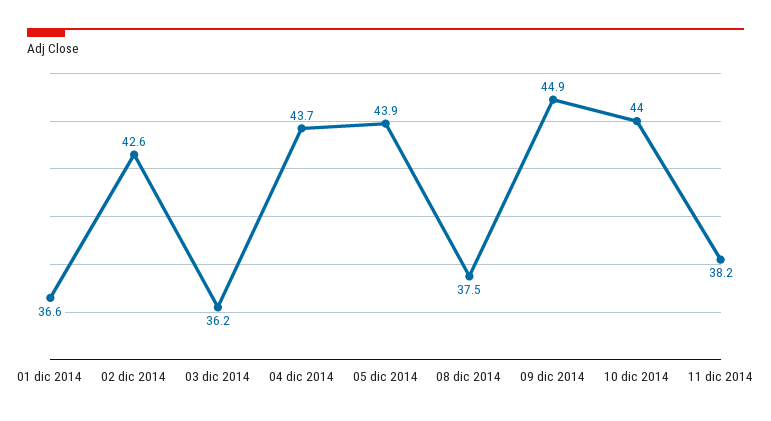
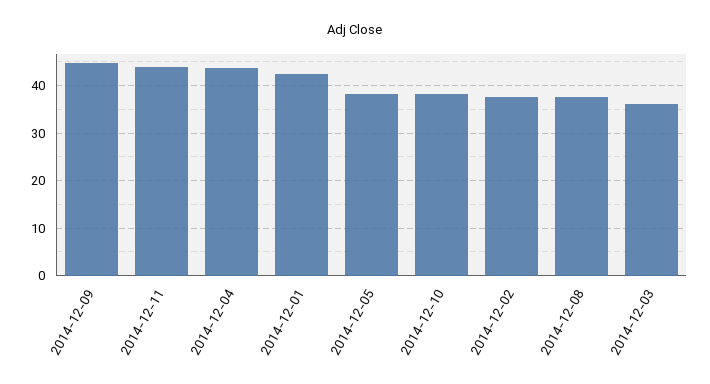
01 dic 2014: 36.6 -> 42
02 dic 2014: 42.6 -> 38
05 dic 2014: 43.9 -> 38
10 dic 2014: 44 -> 38
11 dic 2014: 38.2 -> 44

